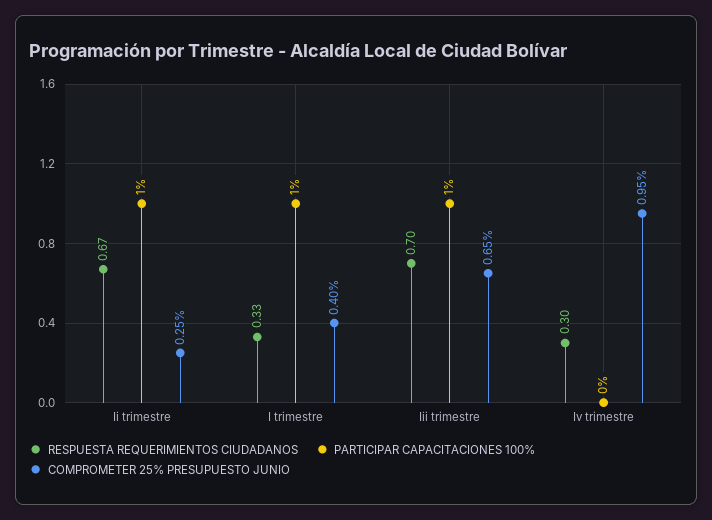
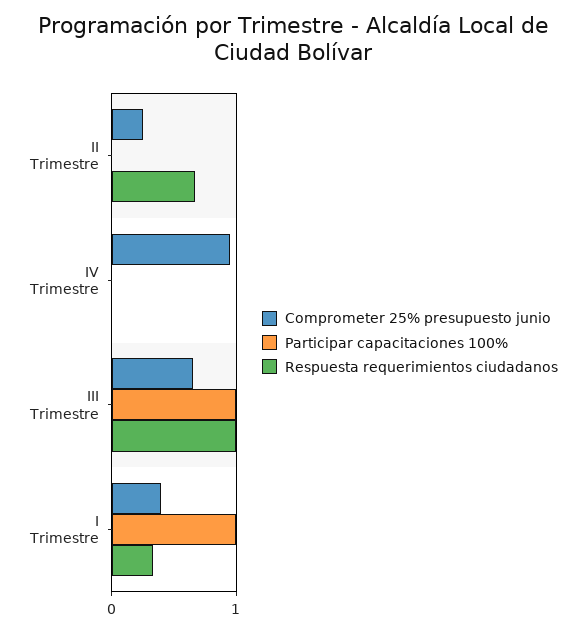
PARTICIPAR CAPACITACIONES 100%, Ii trimestre: 1 -> 0
RESPUESTA REQUERIMIENTOS CIUDADANOS, Iii trimestre: 0.7 -> 1
RESPUESTA REQUERIMIENTOS CIUDADANOS, Iv trimestre: 0.3 -> 0

